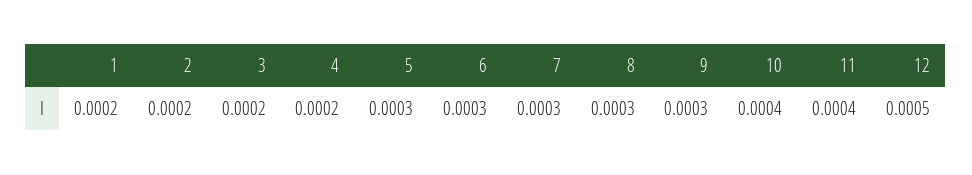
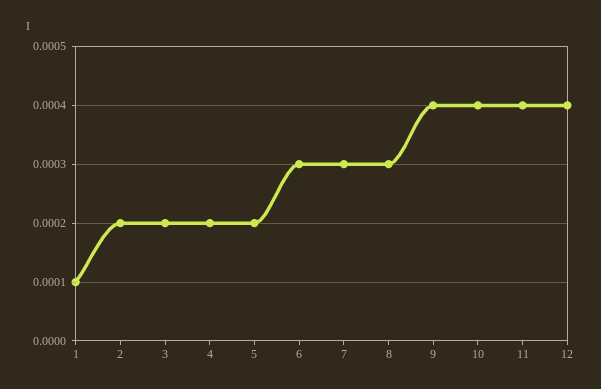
1: 0.0002 -> 0.0001
5: 0.0003 -> 0.0002
9: 0.0003 -> 0.0004
12: 0.0005 -> 0.0004

